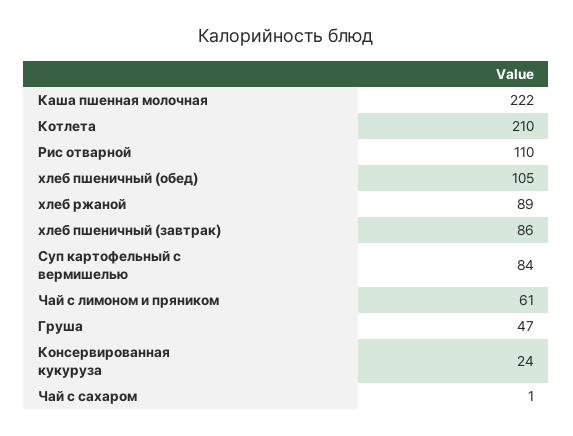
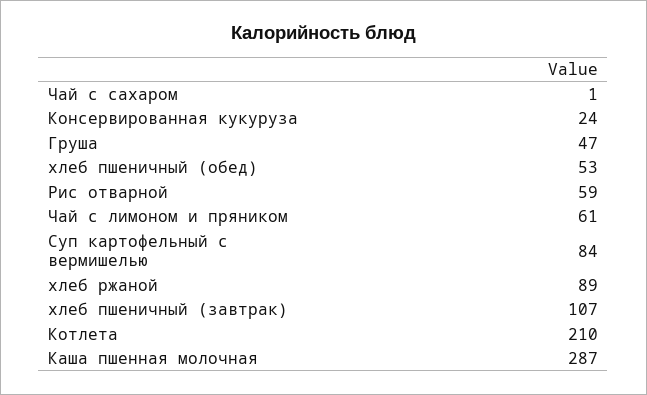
Каша пшенная молочная: 222 -> 287
Рис отварной: 110 -> 59
хлеб пшеничный (обед): 105 -> 53
хлеб пшеничный (завтрак): 86 -> 107

